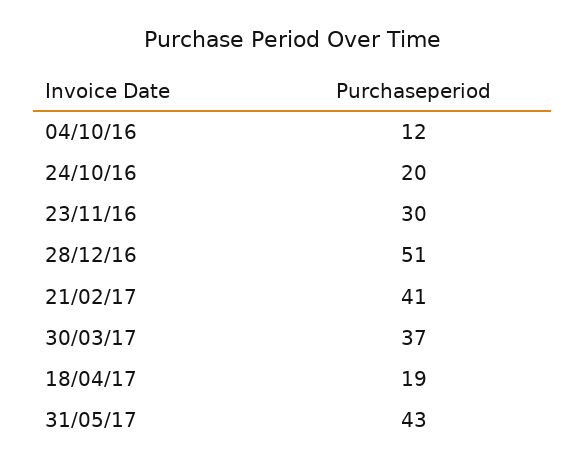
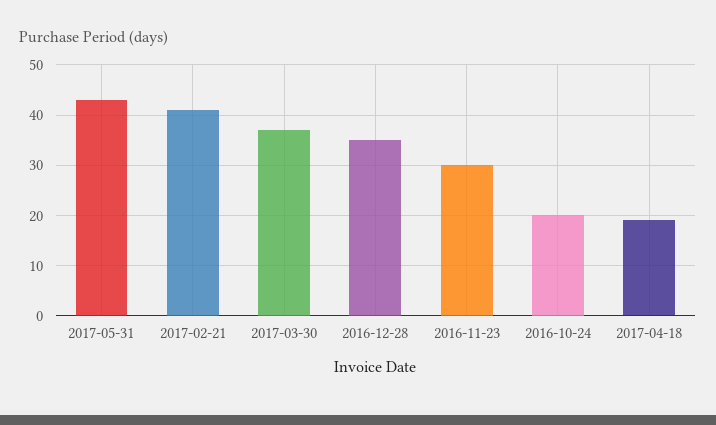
04/10/16: 12 -> none
28/12/16: 51 -> 35

